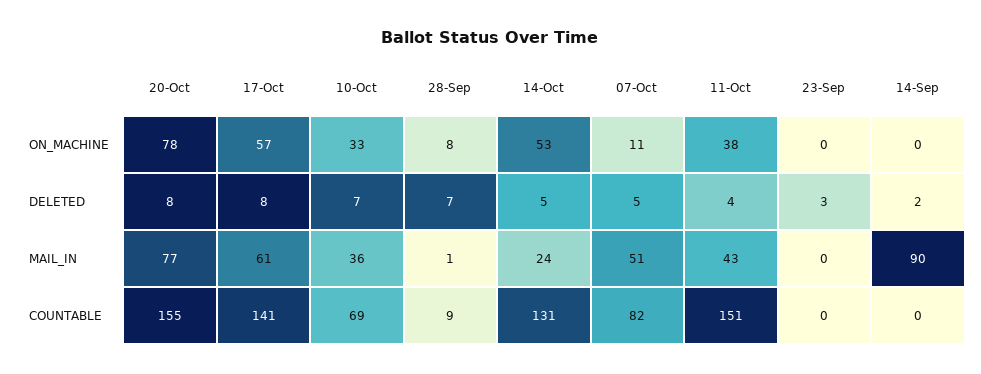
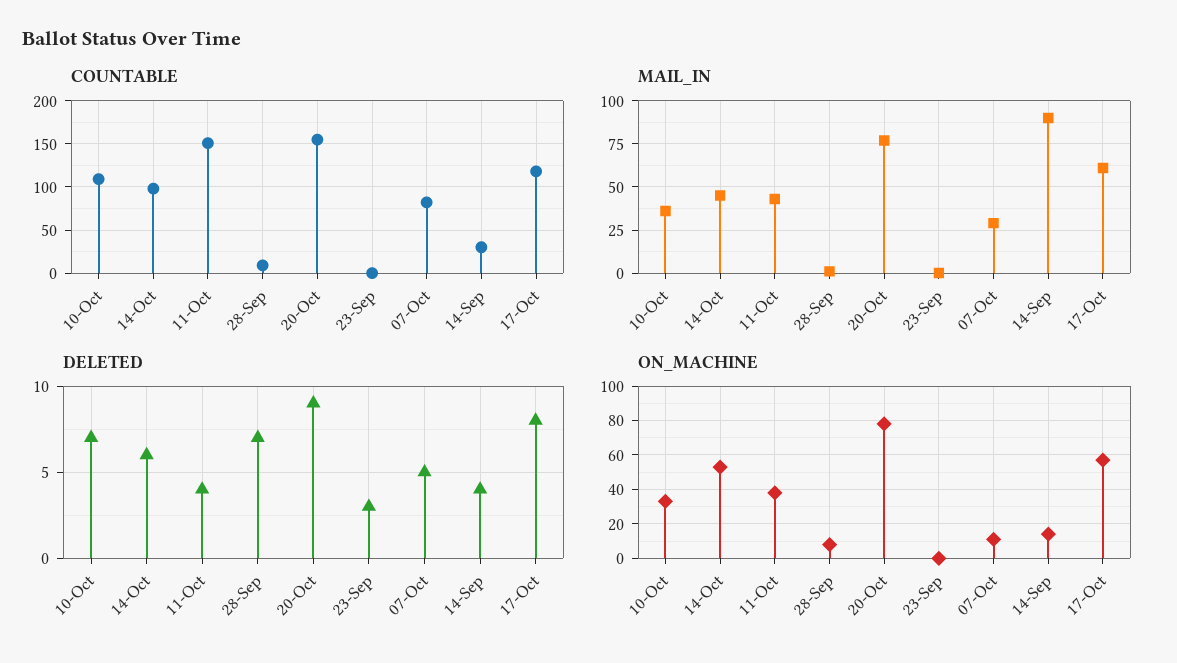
ON_MACHINE, 14-Sep: 0 -> 15
DELETED, 20-Oct: 8 -> 9
DELETED, 14-Oct: 5 -> 6
DELETED, 14-Sep: 2 -> 4
MAIL_IN, 14-Oct: 24 -> 45
MAIL_IN, 07-Oct: 51 -> 30
COUNTABLE, 17-Oct: 141 -> 120
COUNTABLE, 10-Oct: 69 -> 110
COUNTABLE, 14-Oct: 131 -> 100
COUNTABLE, 14-Sep: 0 -> 30

